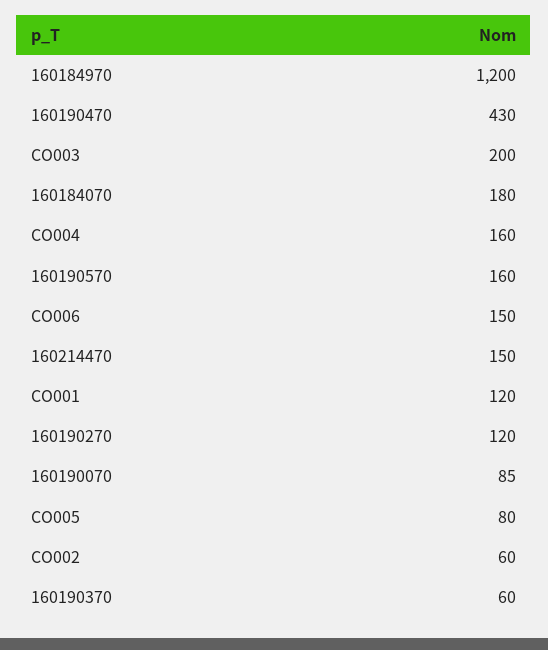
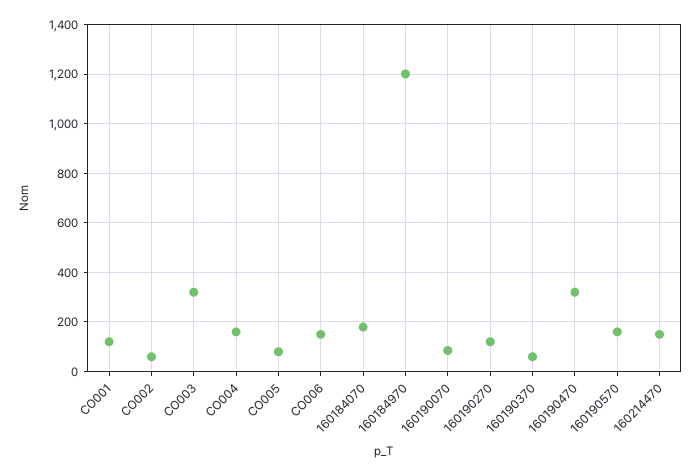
160190470: 430 -> 325
CO003: 200 -> 325

